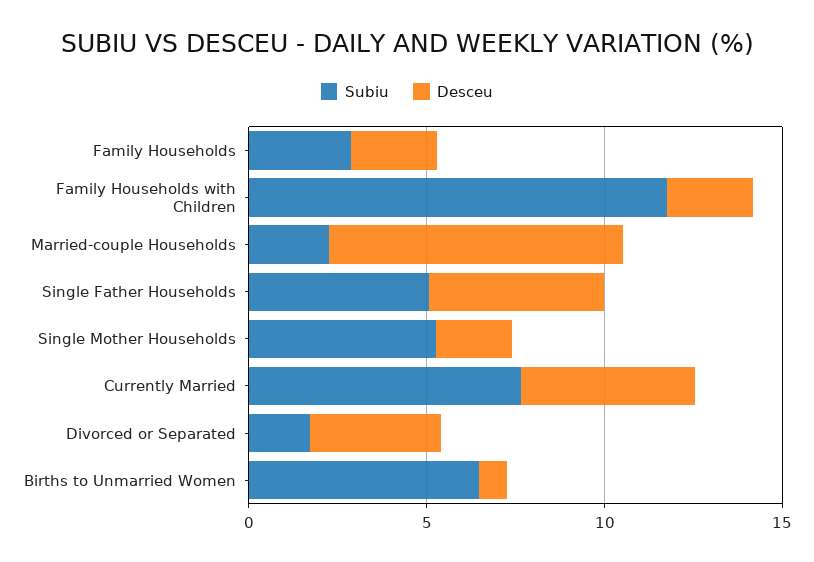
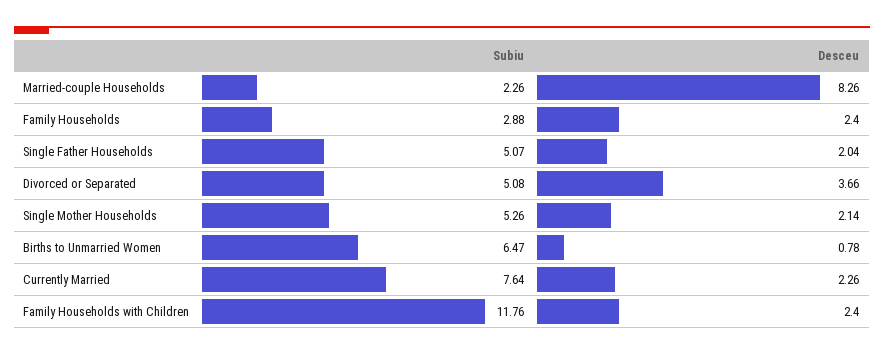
Desceu, Single Father Households: 5 -> 2.04
Desceu, Currently Married: 5 -> 2.26
Subiu, Divorced or Separated: 2 -> 5.08

